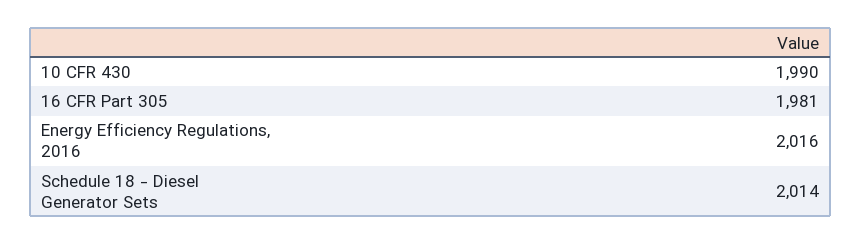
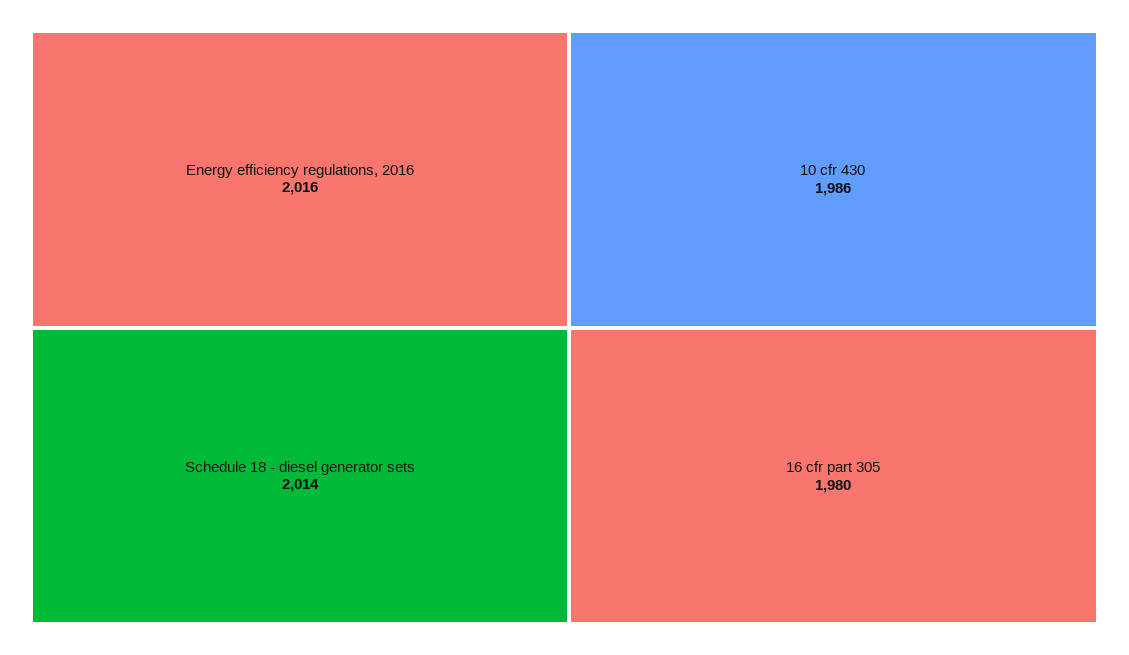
10 CFR 430: 1990 -> 1986
16 CFR Part 305: 1981 -> 1980

